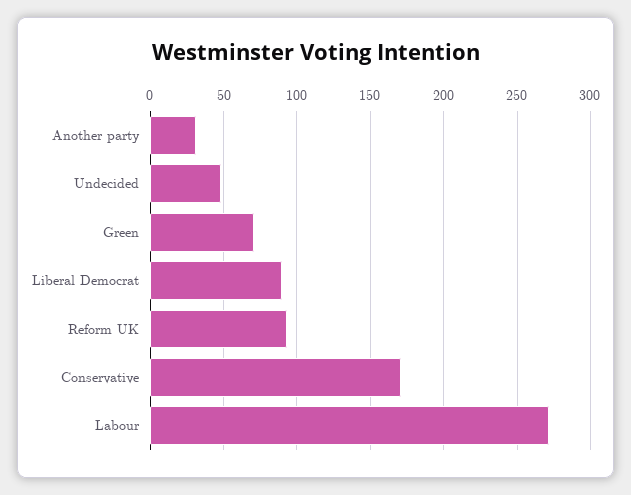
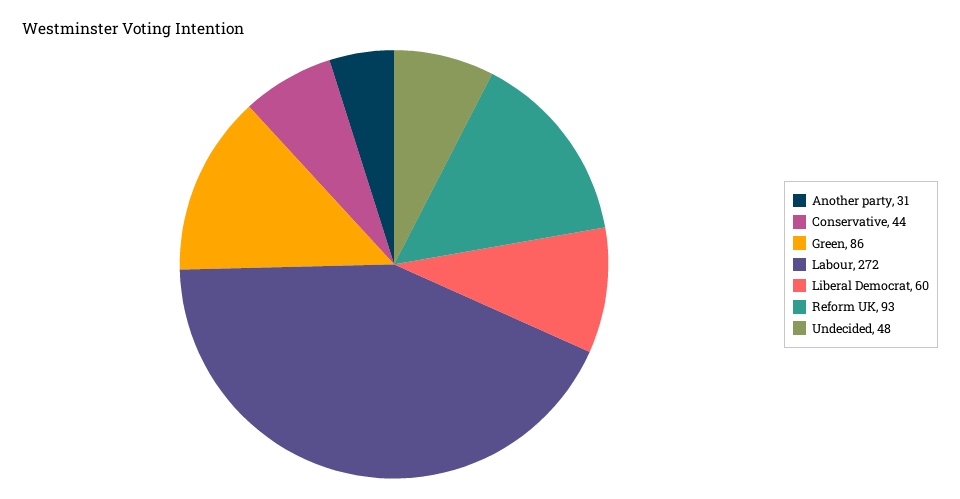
Green: 70 -> 86
Liberal Democrat: 90 -> 60
Conservative: 170 -> 44

